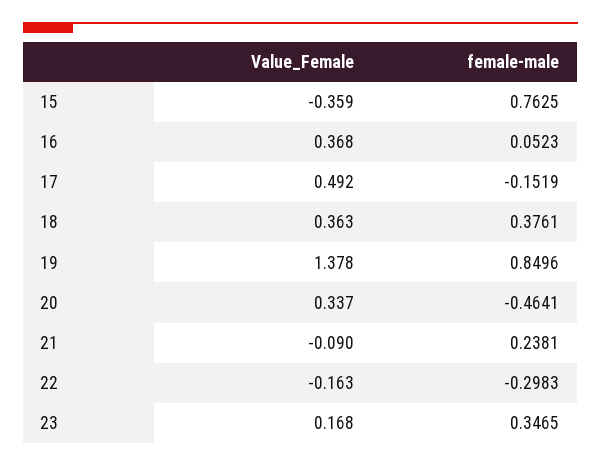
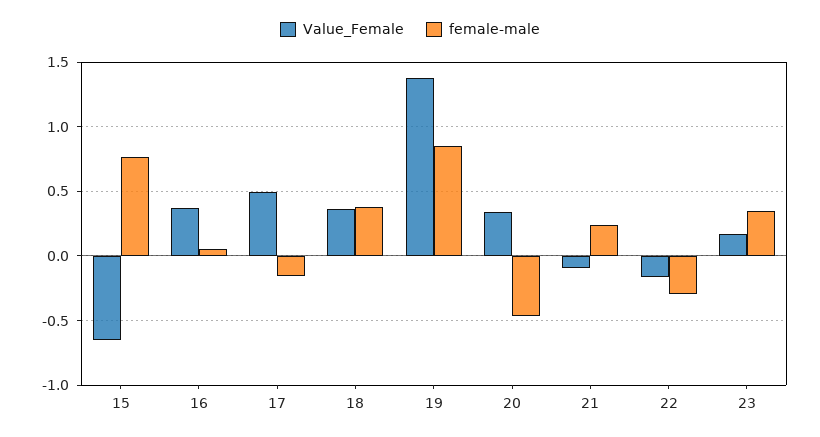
Value_Female, 15: -0.359 -> -0.65

